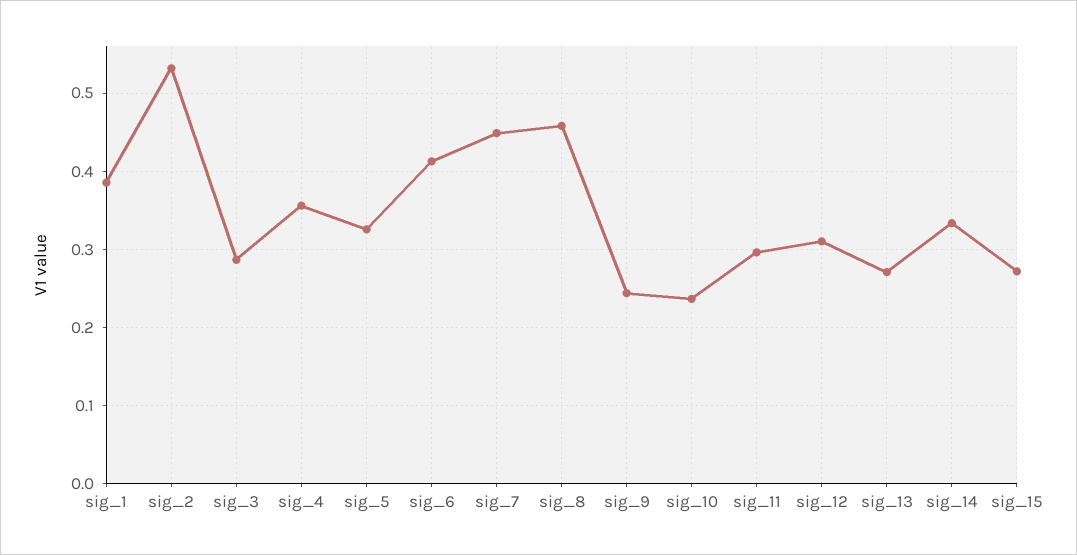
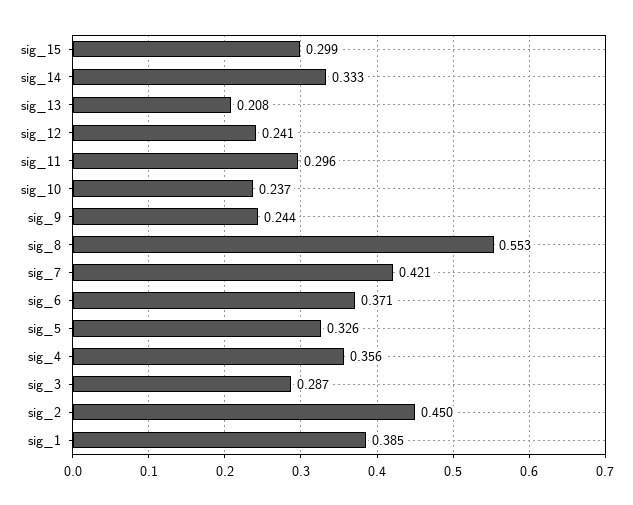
sig_2: 0.53 -> 0.45
sig_6: 0.41 -> 0.371
sig_7: 0.45 -> 0.421
sig_8: 0.46 -> 0.553
sig_12: 0.31 -> 0.241
sig_13: 0.27 -> 0.208
sig_15: 0.27 -> 0.299

